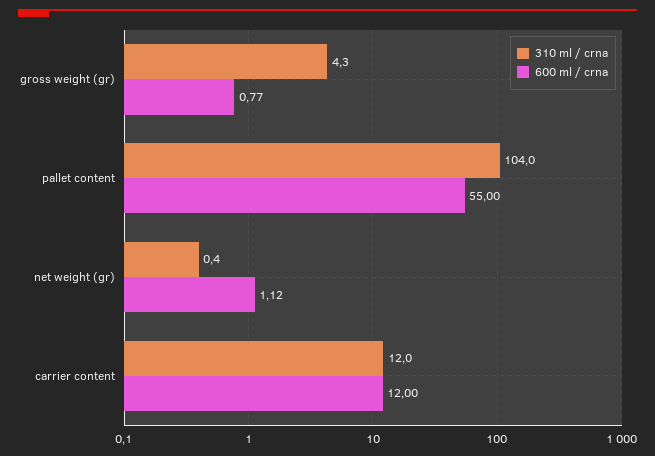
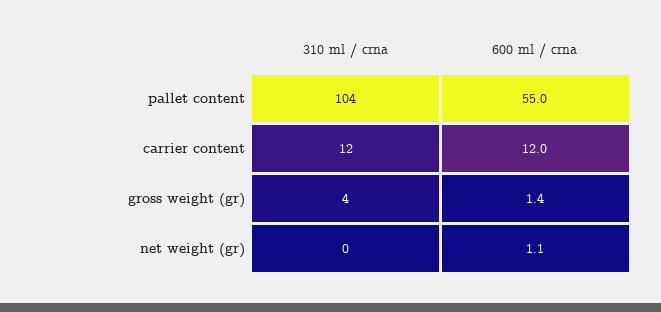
600 ml / crna, gross weight (gr): 0.77 -> 1.4

